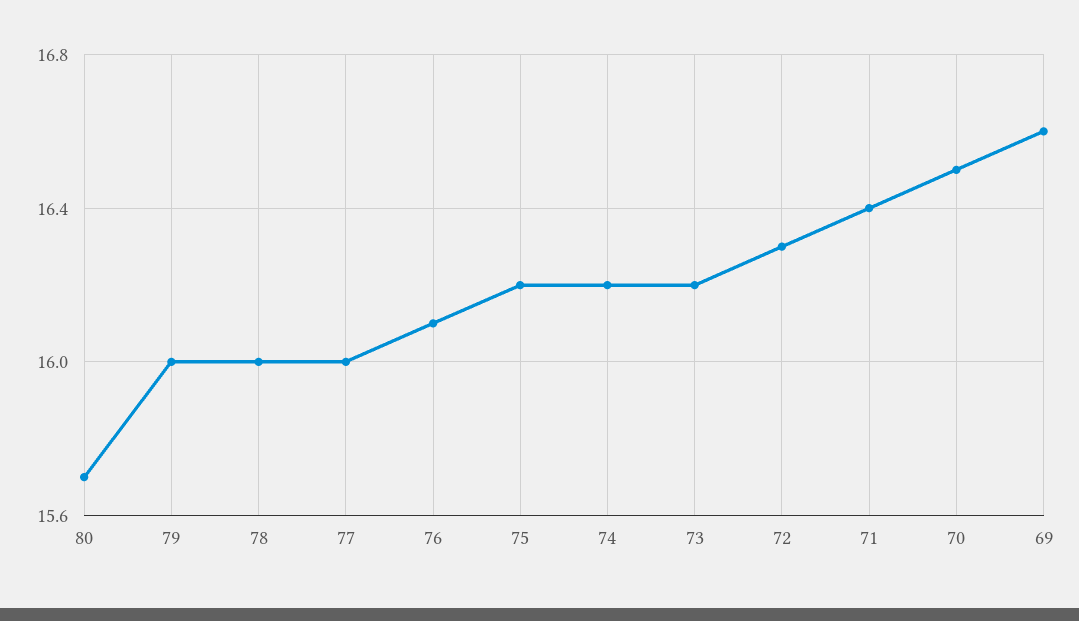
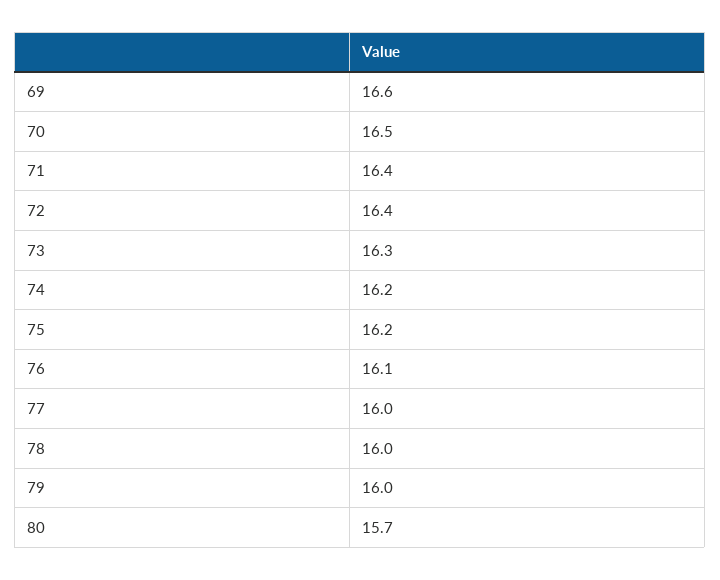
73: 16.2 -> 16.3
72: 16.3 -> 16.4

